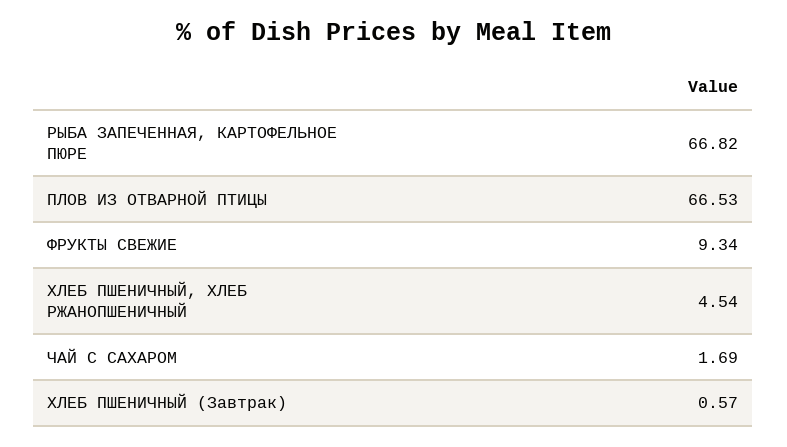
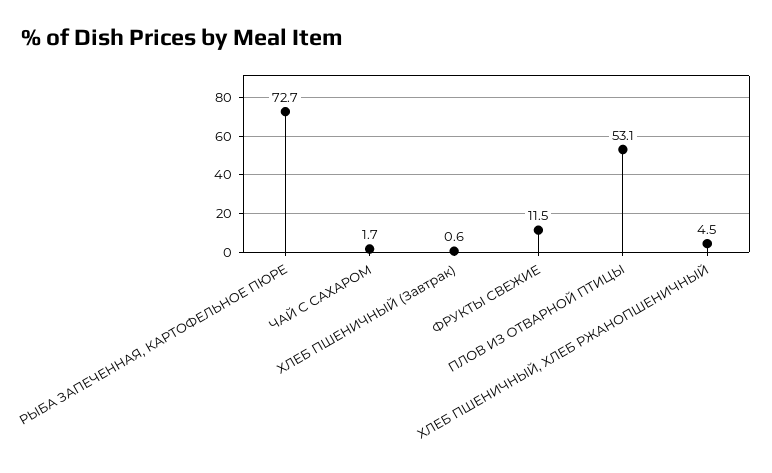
РЫБА ЗАПЕЧЕННАЯ, КАРТОФЕЛЬНОЕ ПЮРЕ: 66.82 -> 72.7
ПЛОВ ИЗ ОТВАРНОЙ ПТИЦЫ: 66.53 -> 53.1
ФРУКТЫ СВЕЖИЕ: 9.34 -> 11.5

